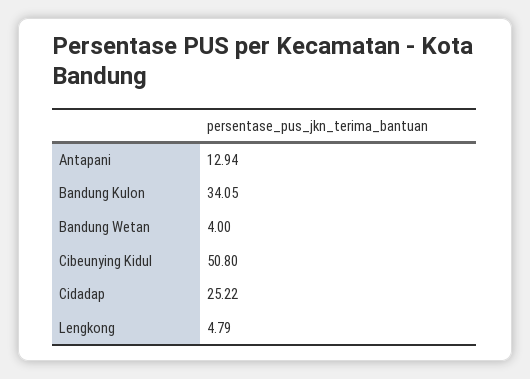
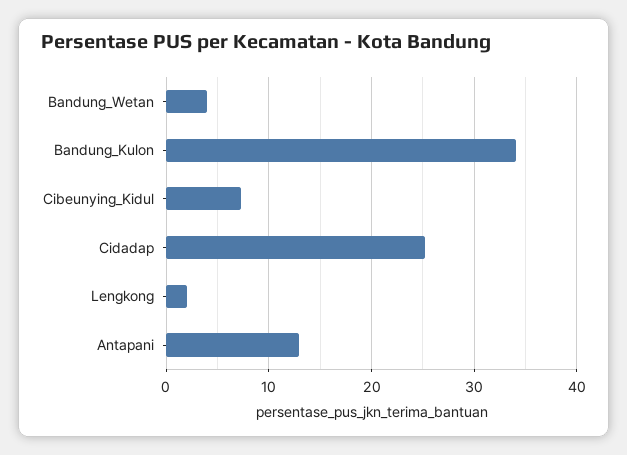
Cibeunying Kidul: 50.8 -> 7
Lengkong: 4.79 -> 2

